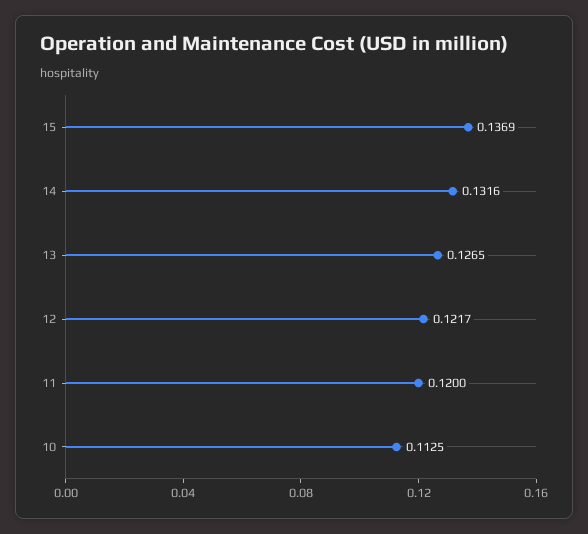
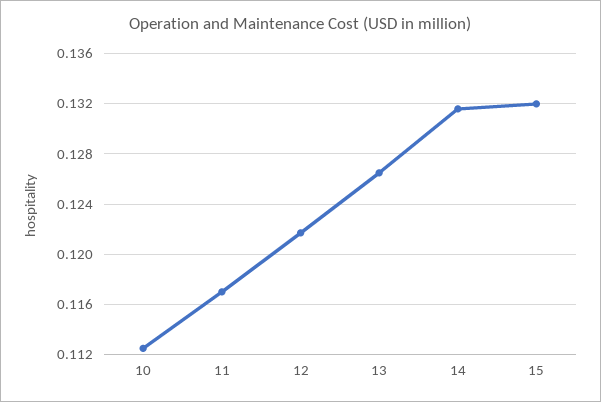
15: 0.1369 -> 0.132
11: 0.12 -> 0.117

